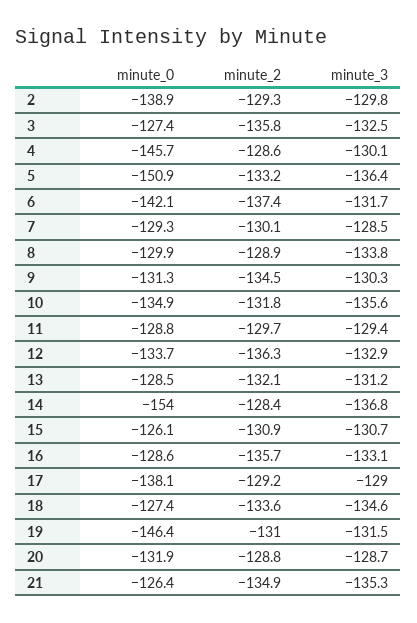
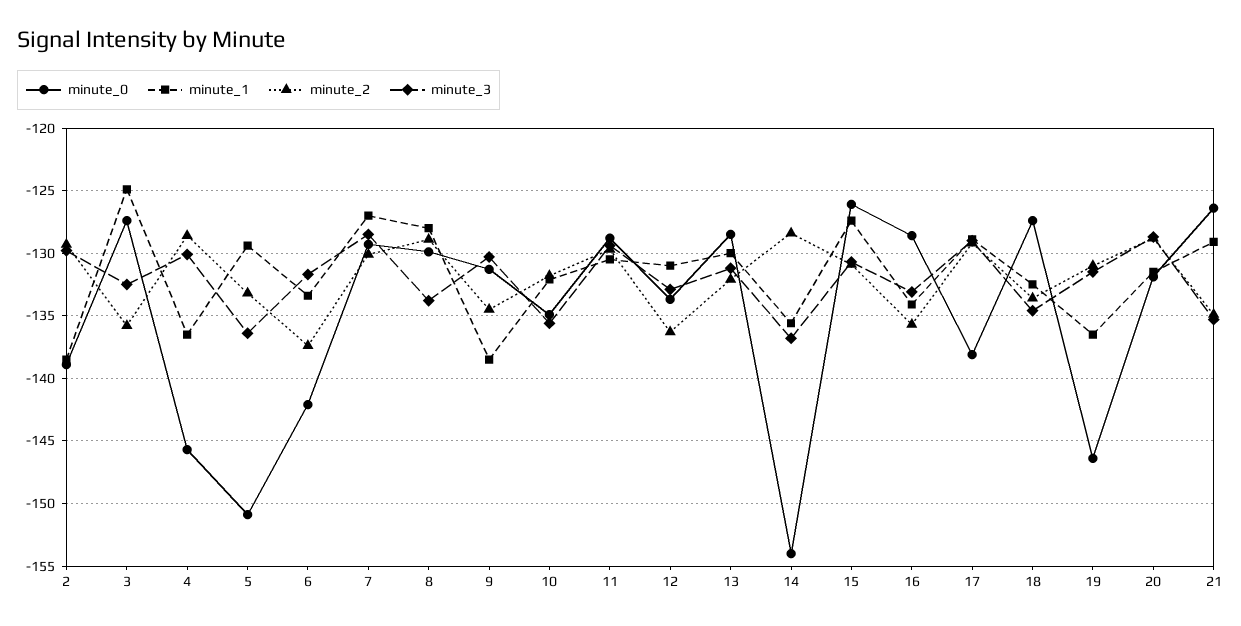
minute_1, 2: none -> -138.5
minute_1, 3: none -> -125
minute_1, 4: none -> -136.5
minute_1, 5: none -> -129.5
minute_1, 6: none -> -133.5
minute_1, 7: none -> -127
minute_1, 8: none -> -128
minute_1, 9: none -> -138.5
minute_1, 10: none -> -132
minute_1, 11: none -> -130.5
minute_1, 12: none -> -131
minute_1, 13: none -> -130
minute_1, 14: none -> -135.5
minute_1, 15: none -> -127.5
minute_1, 16: none -> -134
minute_1, 17: none -> -129
minute_1, 18: none -> -132.5
minute_1, 19: none -> -136.5
minute_1, 20: none -> -131.5
minute_1, 21: none -> -129

